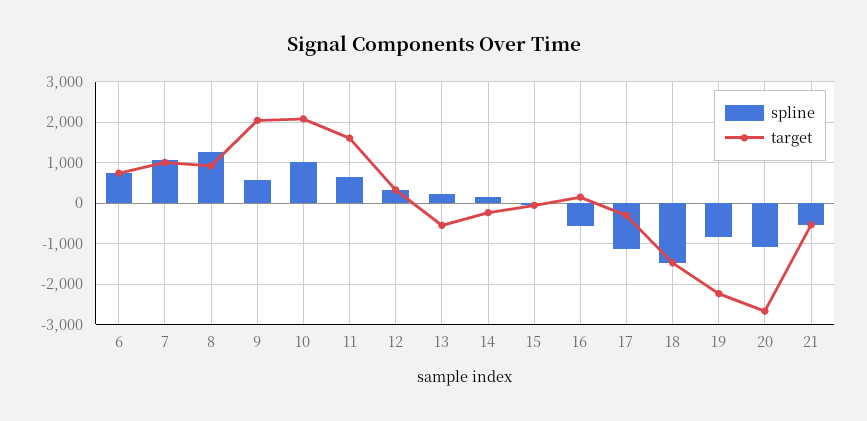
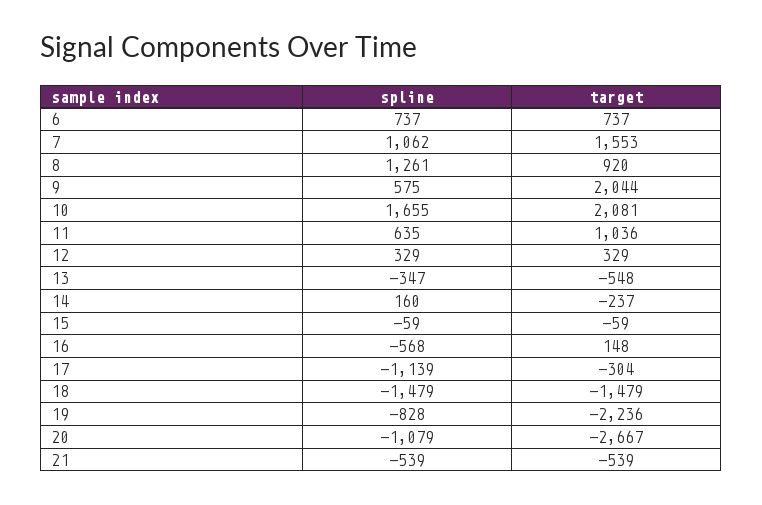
target, 7: 1000 -> 1553
spline, 10: 1000 -> 1655
target, 11: 1600 -> 1036
spline, 13: 200 -> -347

